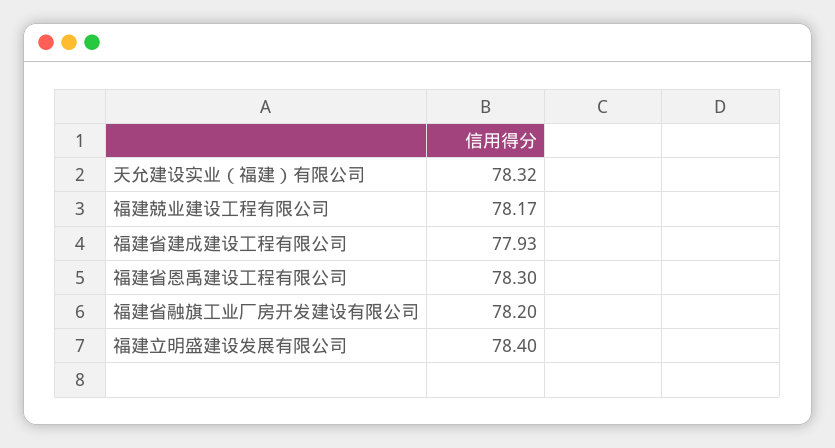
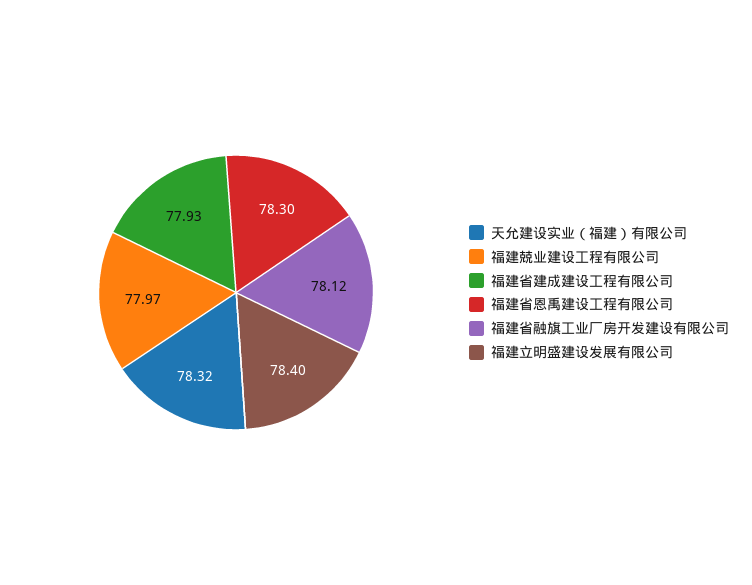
福建兢业建设工程有限公司: 78.17 -> 77.97
福建省融旗工业厂房开发建设有限公司: 78.2 -> 78.12

